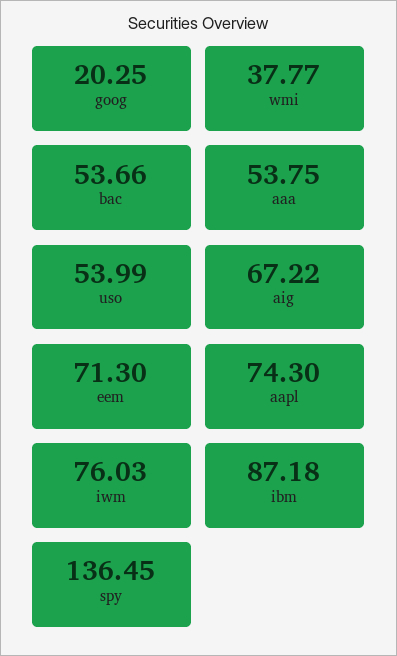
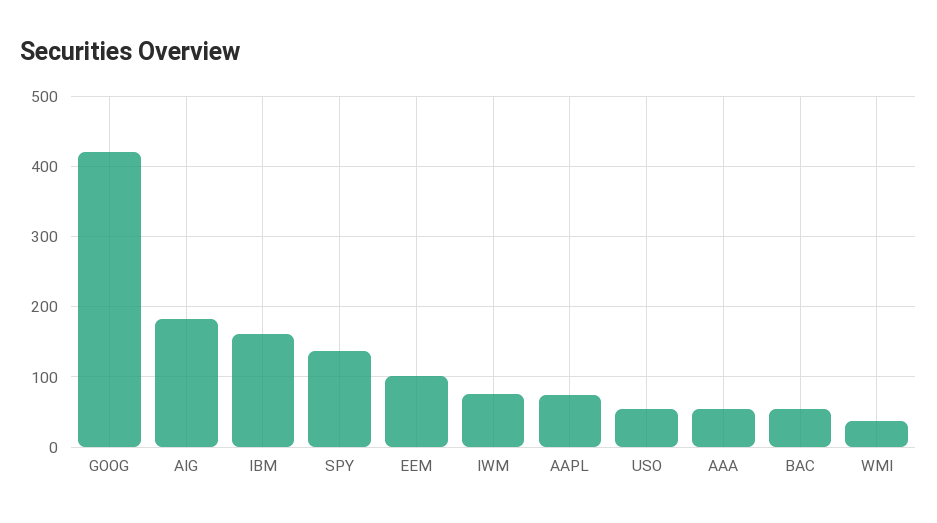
goog: 20.25 -> 420
aig: 67.22 -> 180
eem: 71.3 -> 100
ibm: 87.18 -> 160

